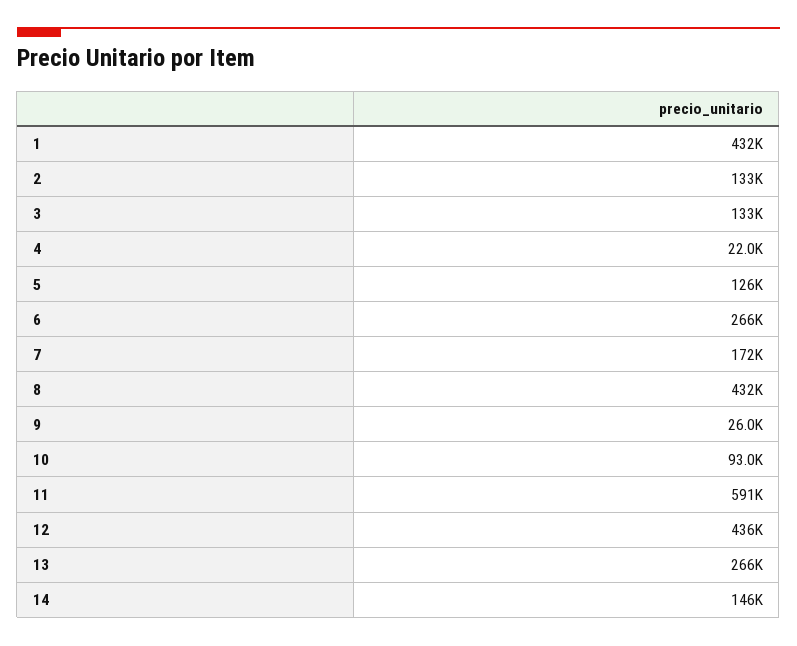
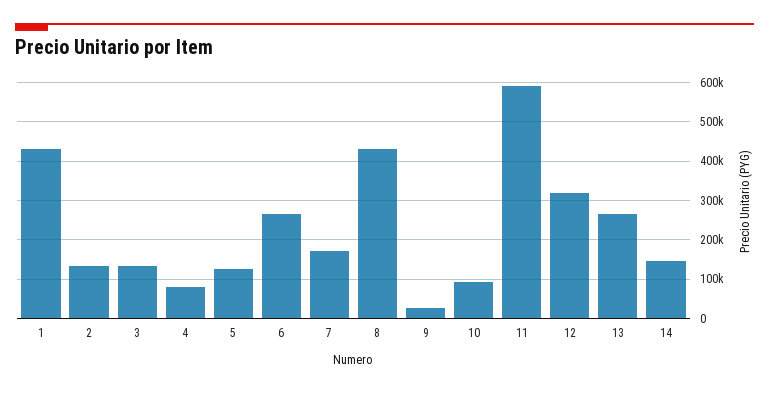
4: 22000 -> 80000
12: 436000 -> 320000

